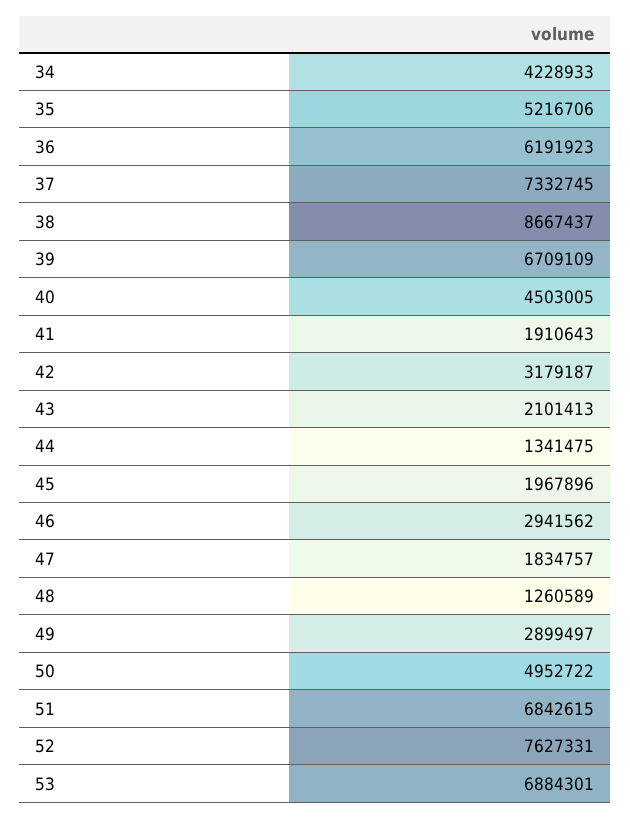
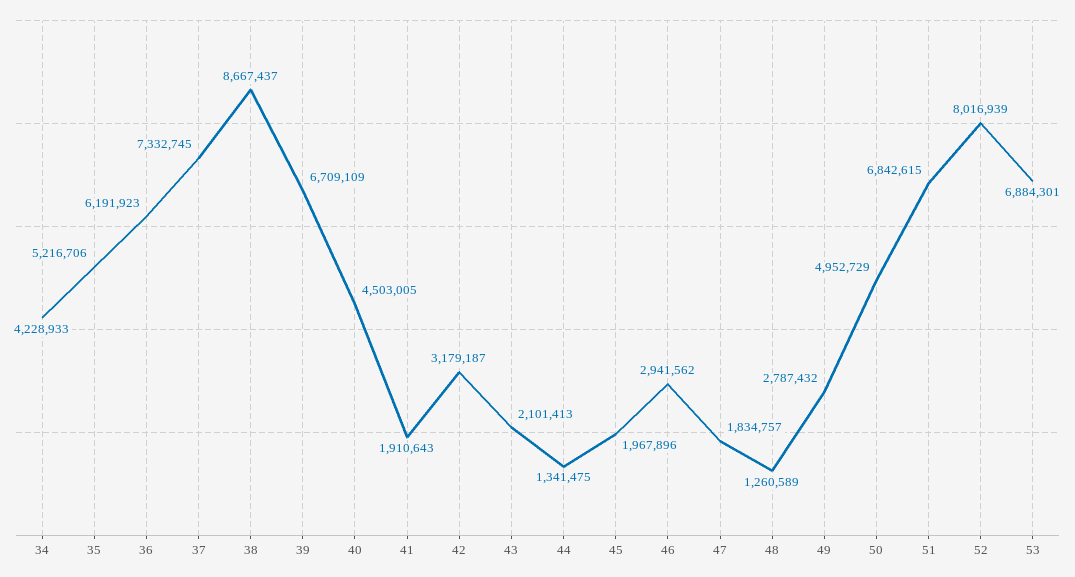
49: 2899497 -> 2787432
50: 4952722 -> 4952729
52: 7627331 -> 8016939

